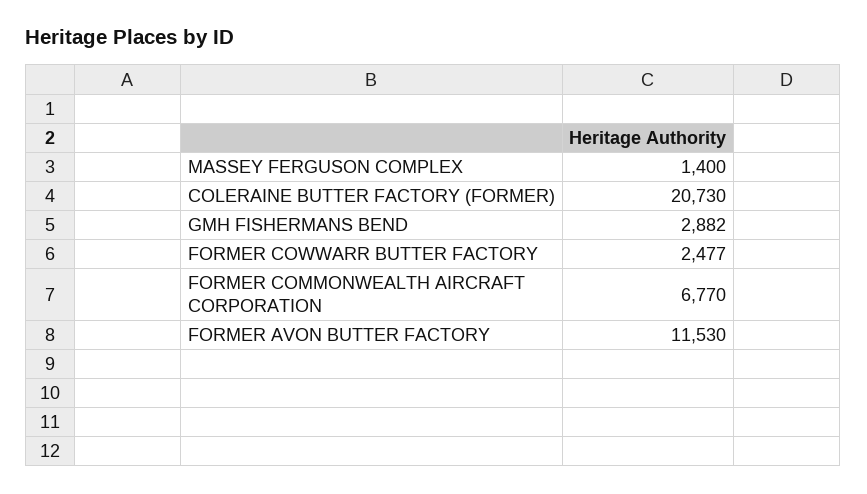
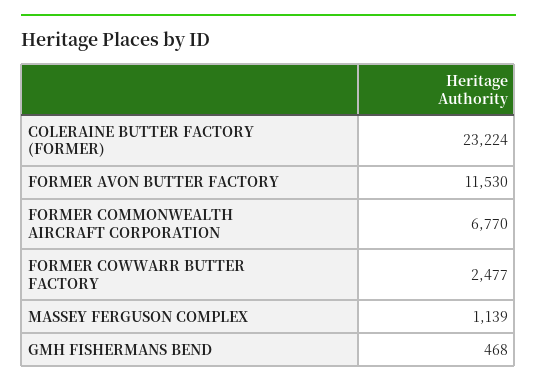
MASSEY FERGUSON COMPLEX: 1400 -> 1139
COLERAINE BUTTER FACTORY (FORMER): 20730 -> 23224
GMH FISHERMANS BEND: 2882 -> 468

